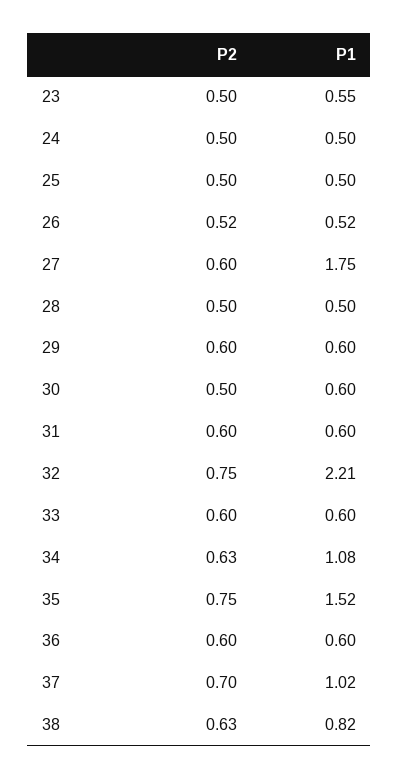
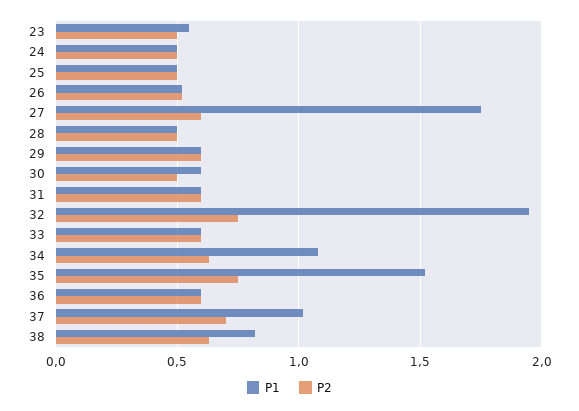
P1, 32: 2.21 -> 1.95

